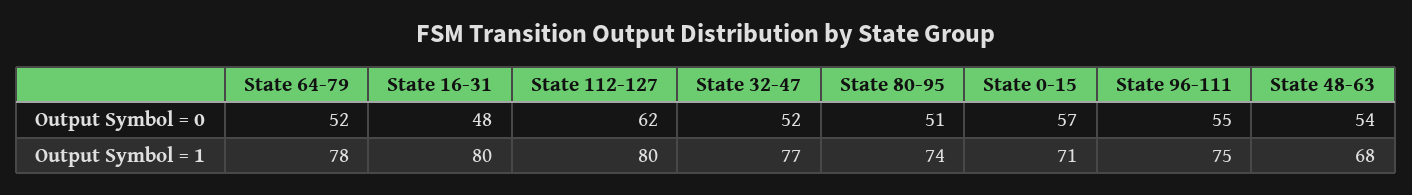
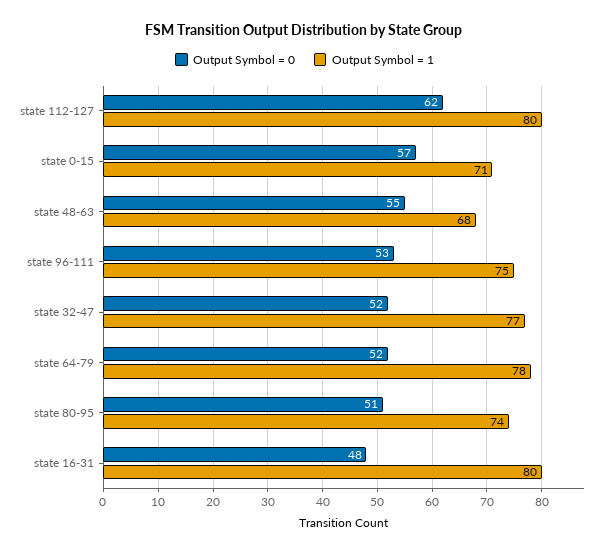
Output Symbol = 0, State 96-111: 55 -> 53
Output Symbol = 0, State 48-63: 54 -> 55

